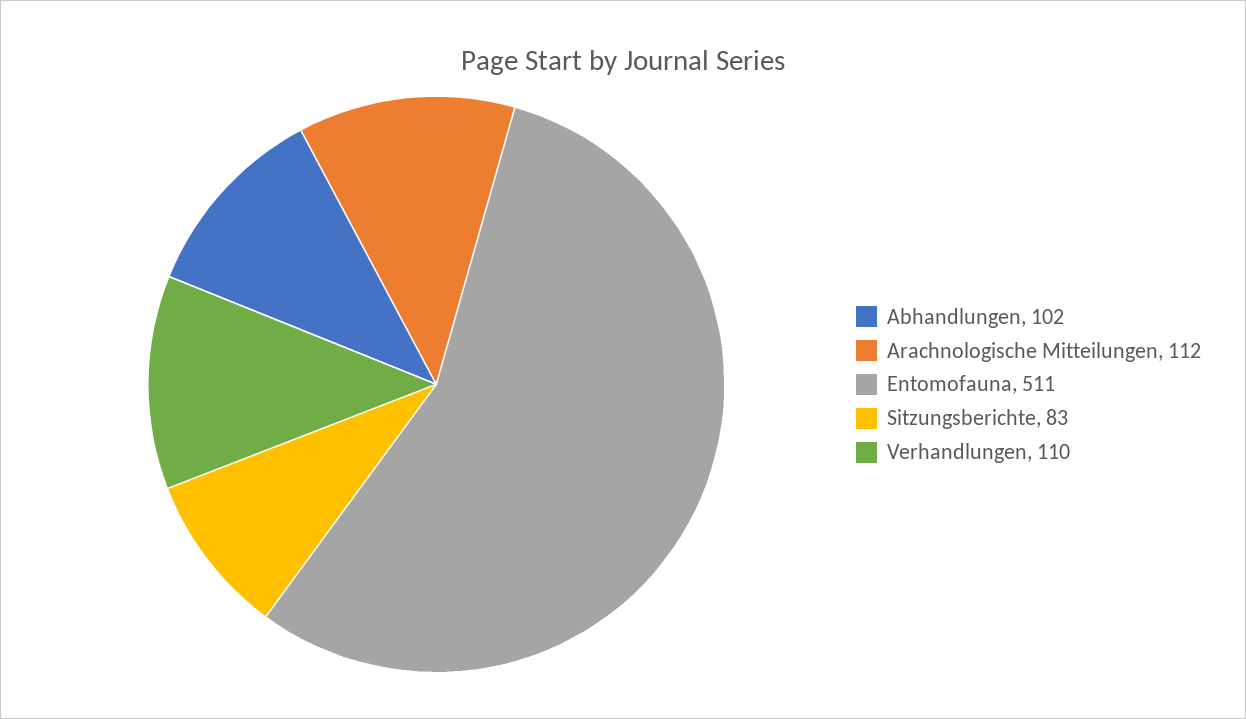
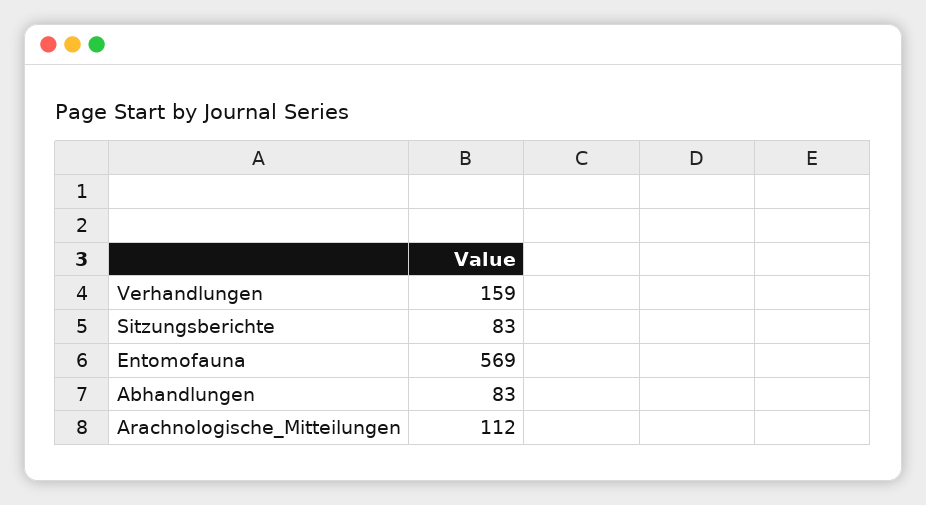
Abhandlungen: 102 -> 83
Entomofauna: 511 -> 569
Verhandlungen: 110 -> 159

